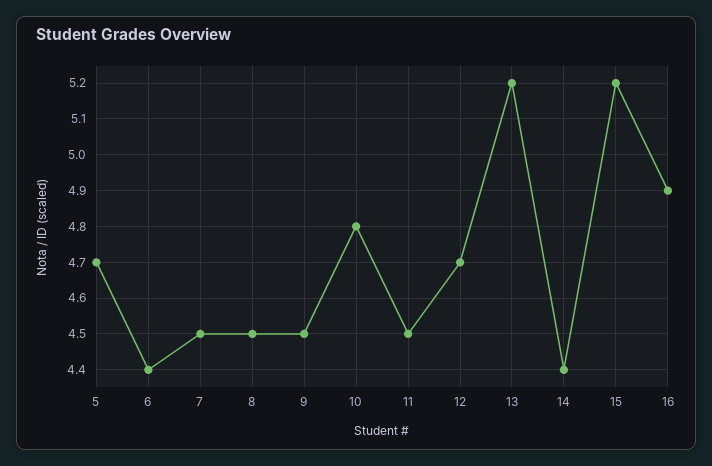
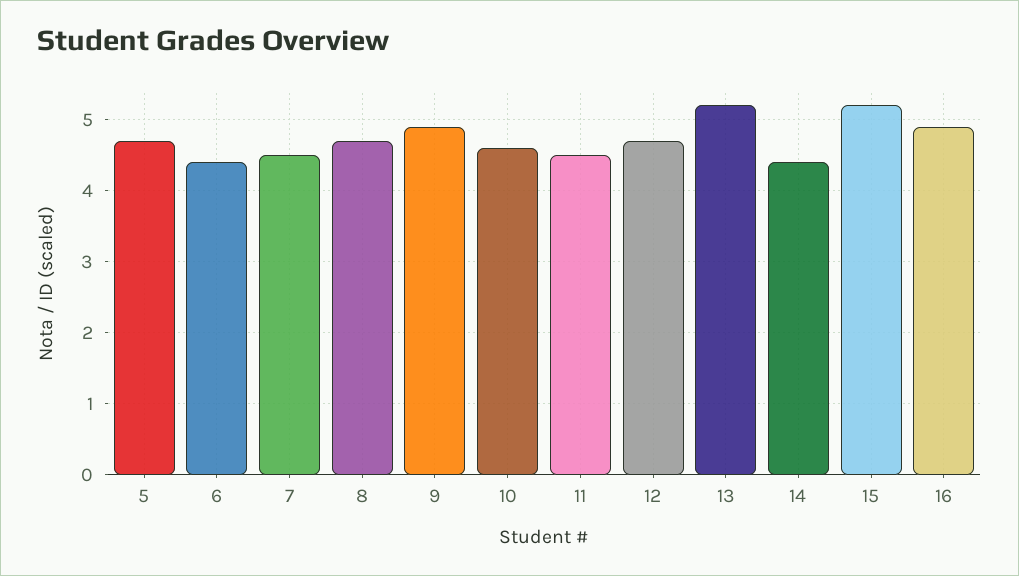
8: 4.5 -> 4.7
9: 4.5 -> 4.9
10: 4.8 -> 4.6

